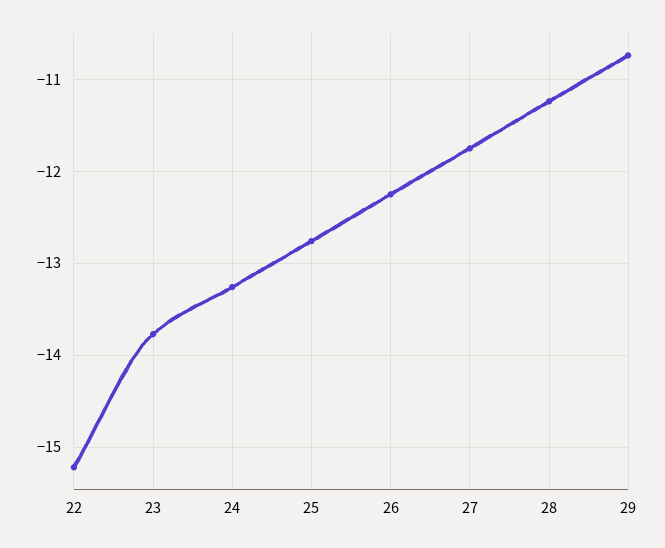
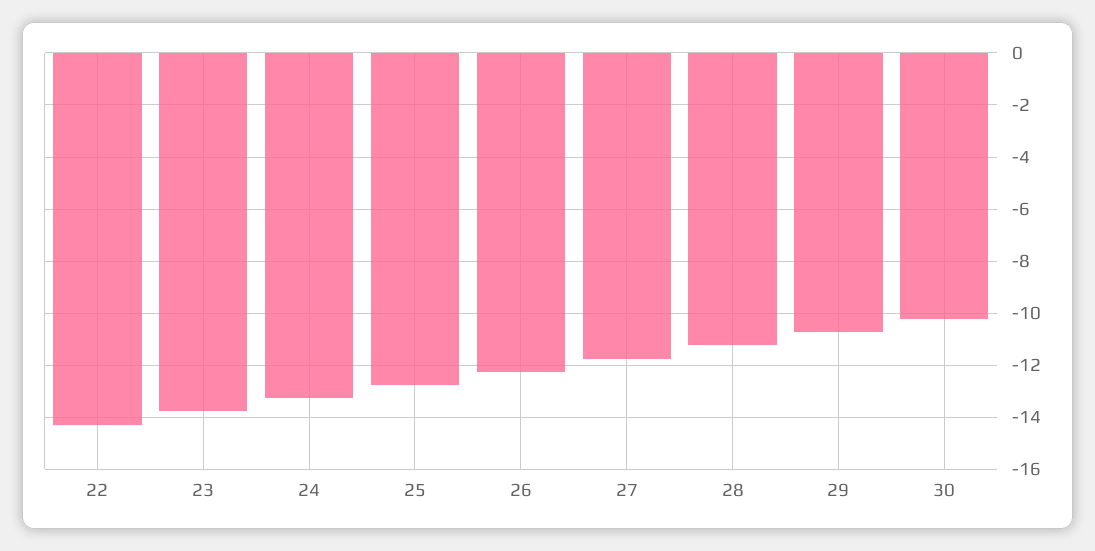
22: -15.2 -> -14.25
30: none -> -10.25

